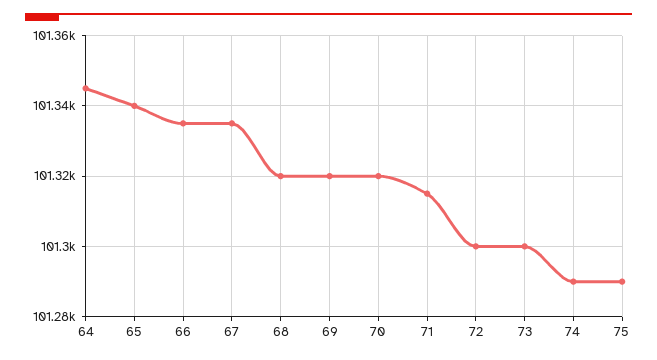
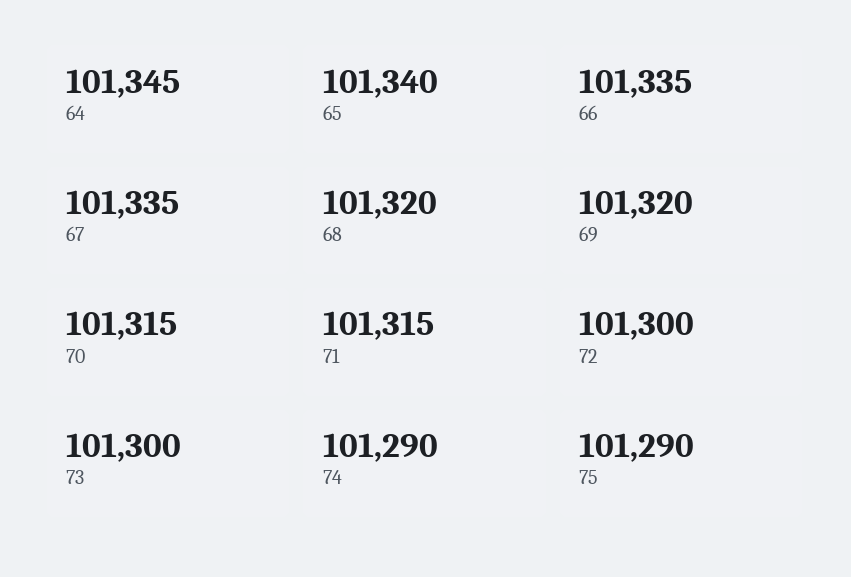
70: 101320 -> 101315

